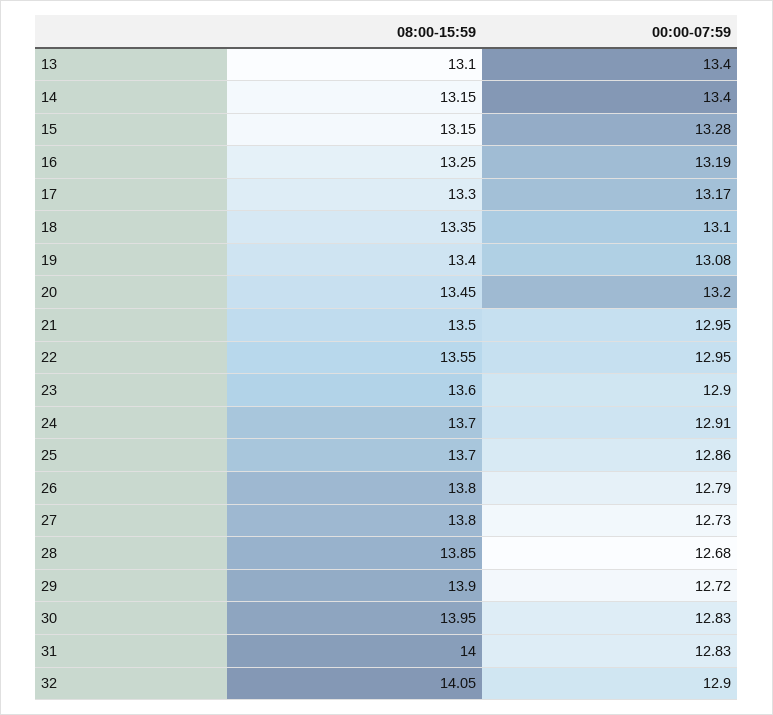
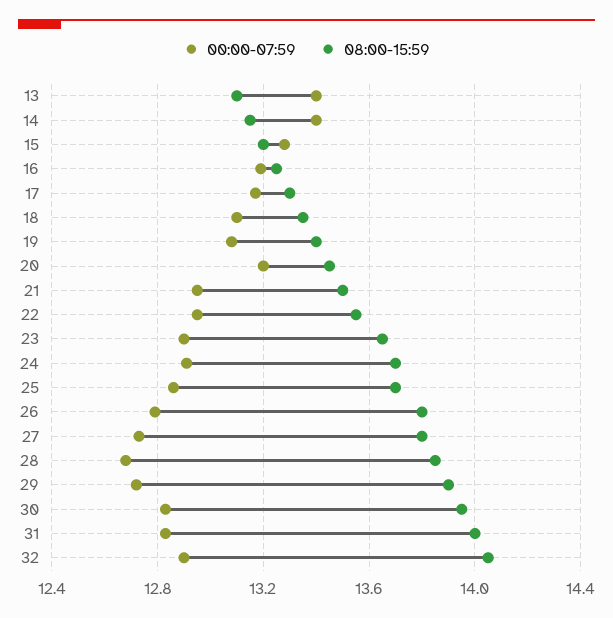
08:00-15:59, 15: 13.15 -> 13.2
08:00-15:59, 23: 13.6 -> 13.65

